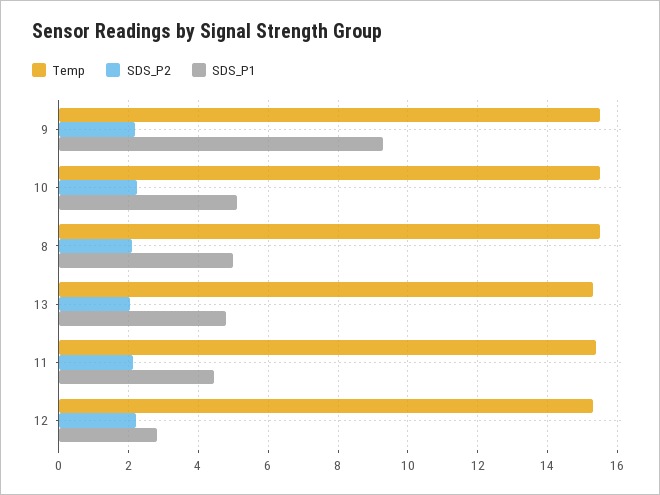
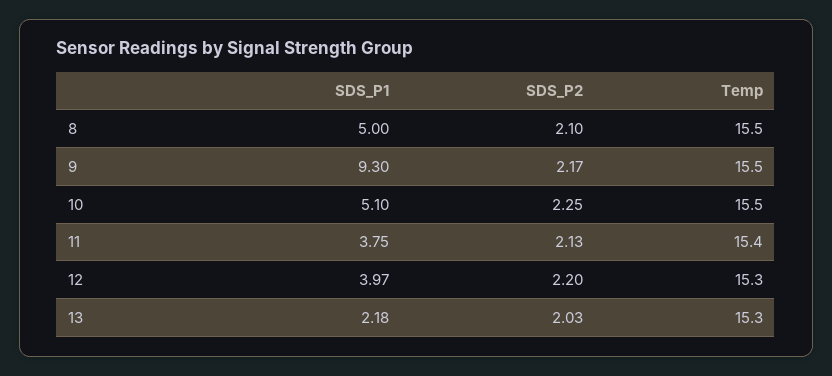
SDS_P1, 13: 4.8 -> 2.18
SDS_P1, 11: 4.4 -> 3.75
SDS_P1, 12: 2.8 -> 3.97

